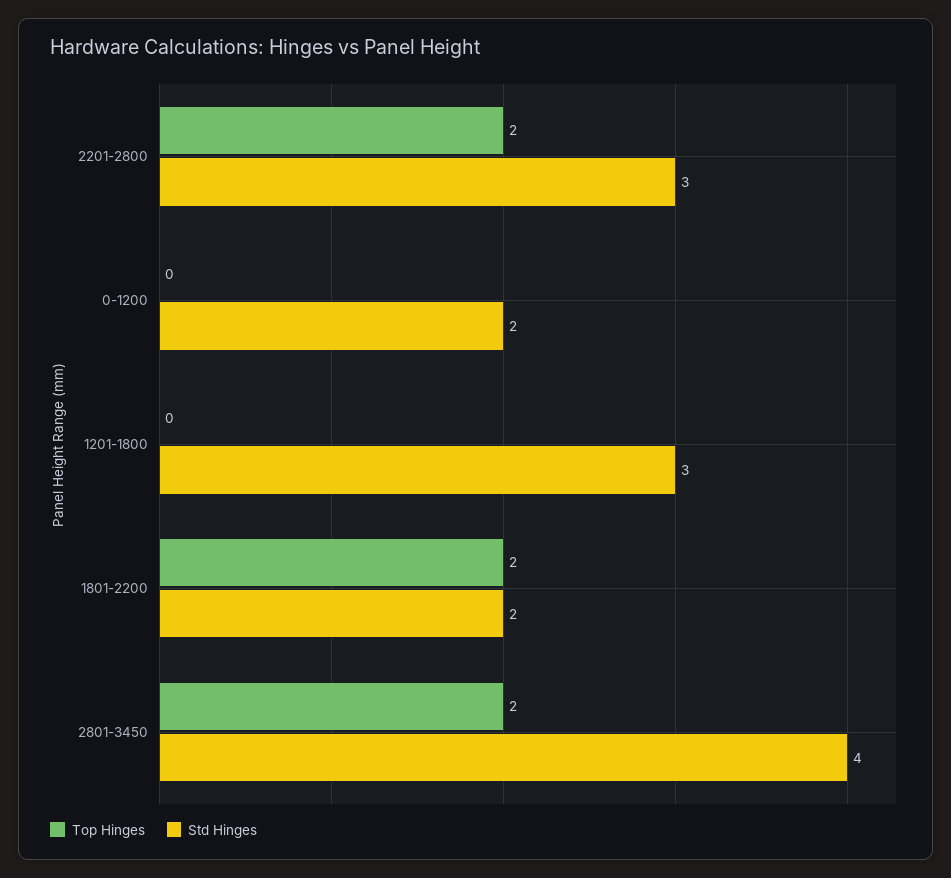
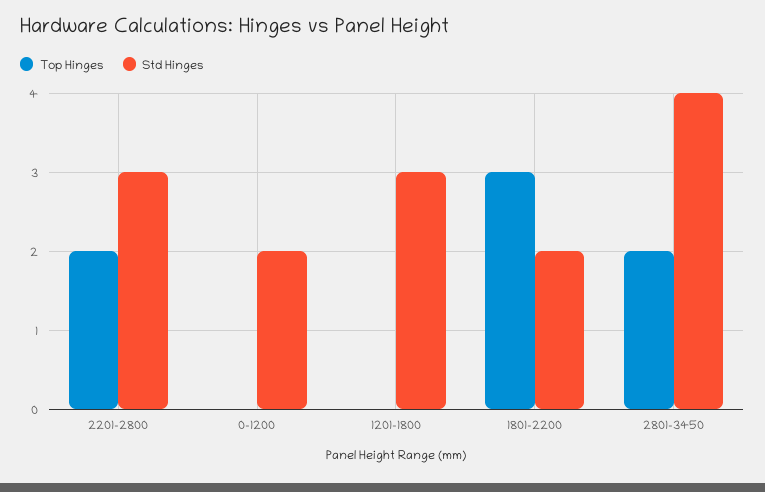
Top Hinges, 1801-2200: 2 -> 3

